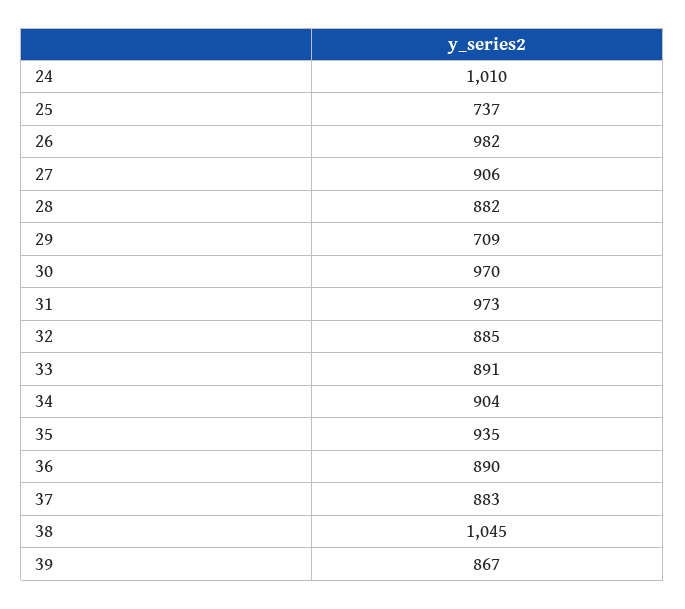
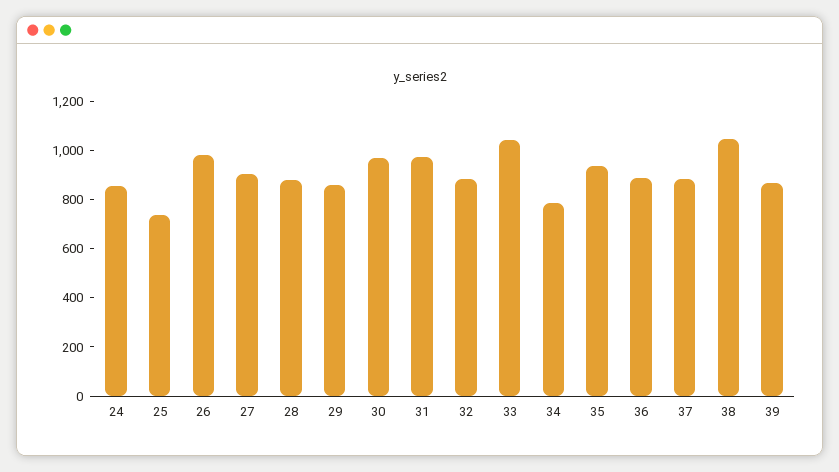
24: 1010 -> 850
29: 709 -> 850
33: 891 -> 1050
34: 904 -> 800

